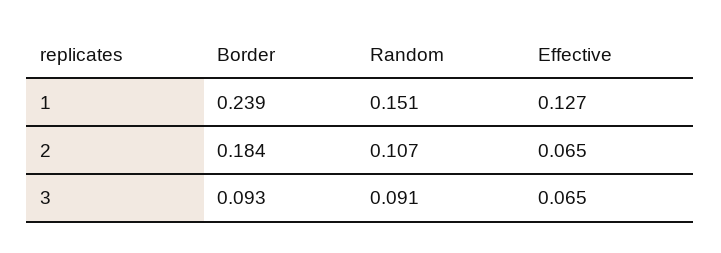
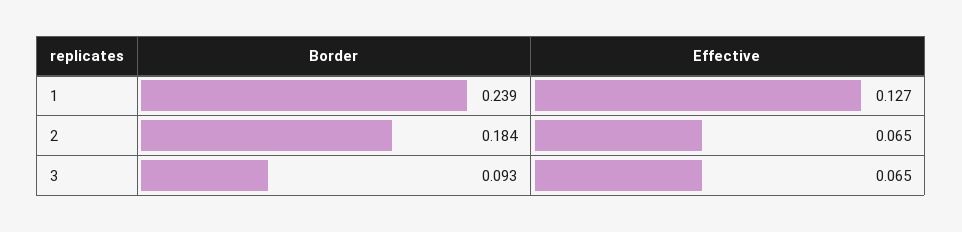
Random, 1: 0.151 -> none
Random, 2: 0.107 -> none
Random, 3: 0.091 -> none

